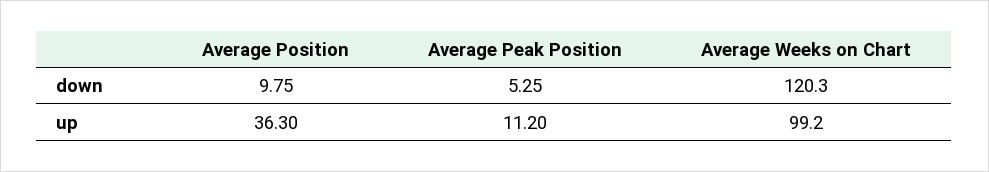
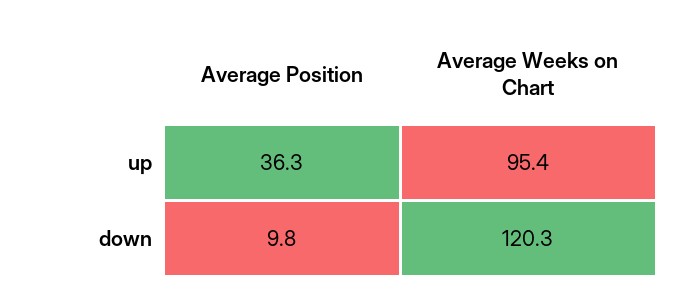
Average Peak Position, down: 5.25 -> none
Average Peak Position, up: 11.2 -> none
Average Weeks on Chart, up: 99.2 -> 95.4

